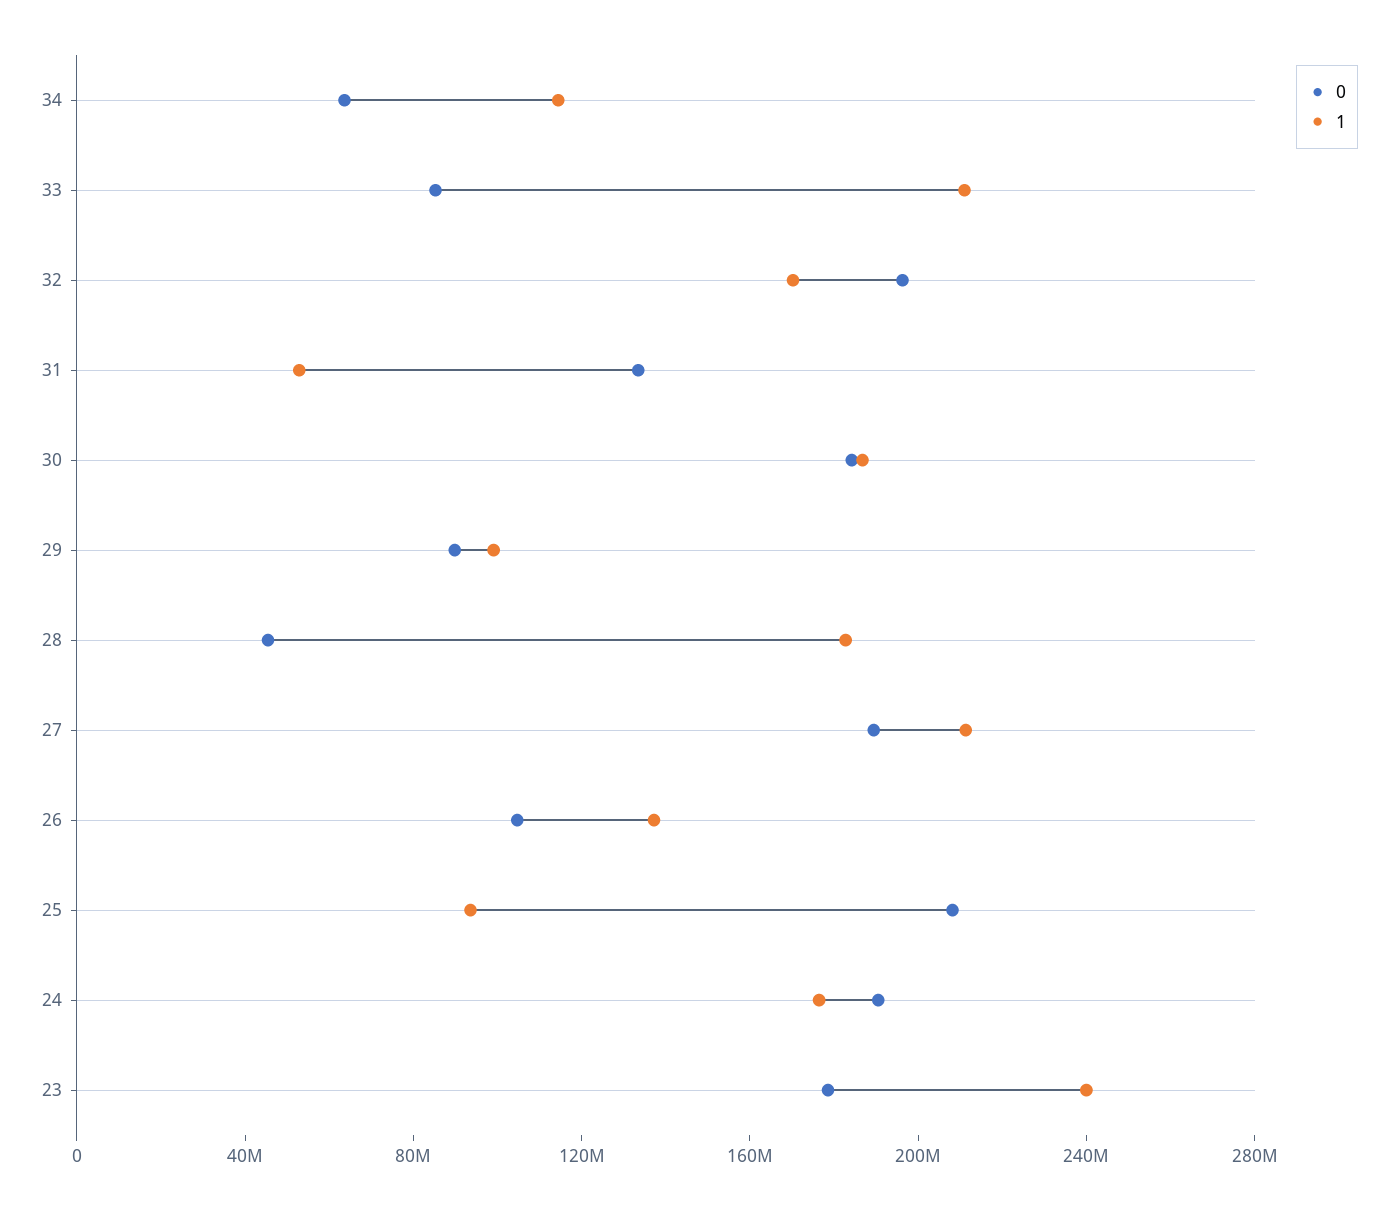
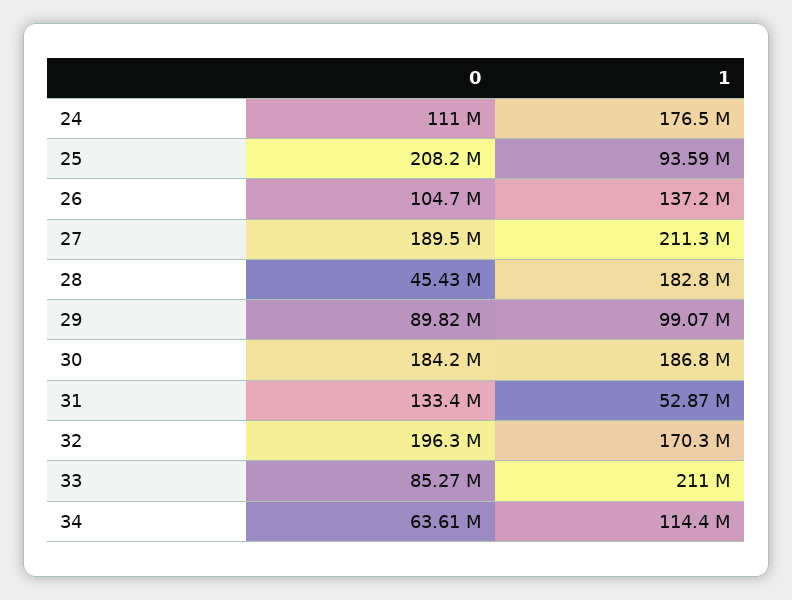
0, 24: 190000000 -> 111000000
0, 23: 180000000 -> none
1, 23: 240000000 -> none

